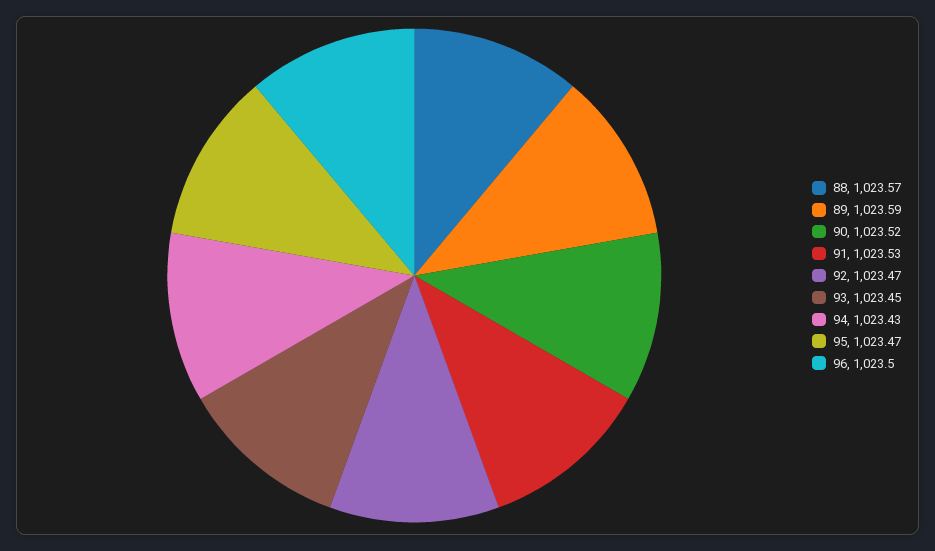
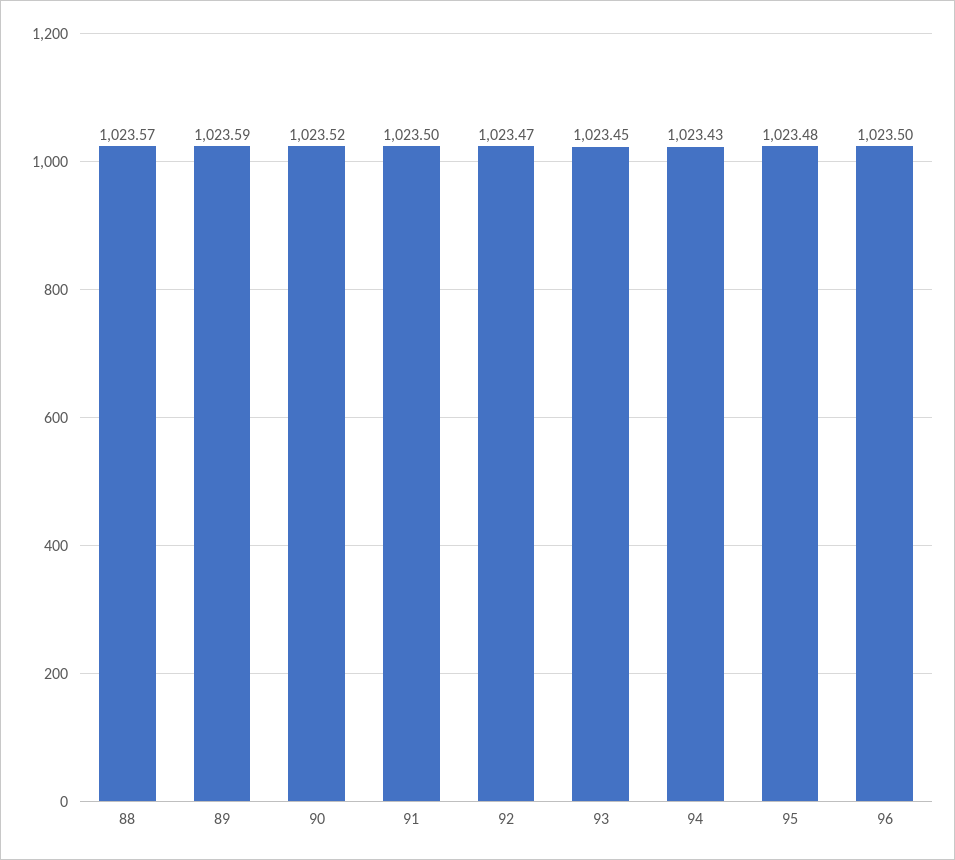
91: 1023.53 -> 1023.5
95: 1023.47 -> 1023.48

